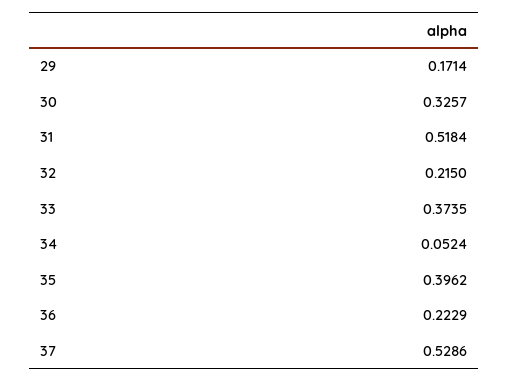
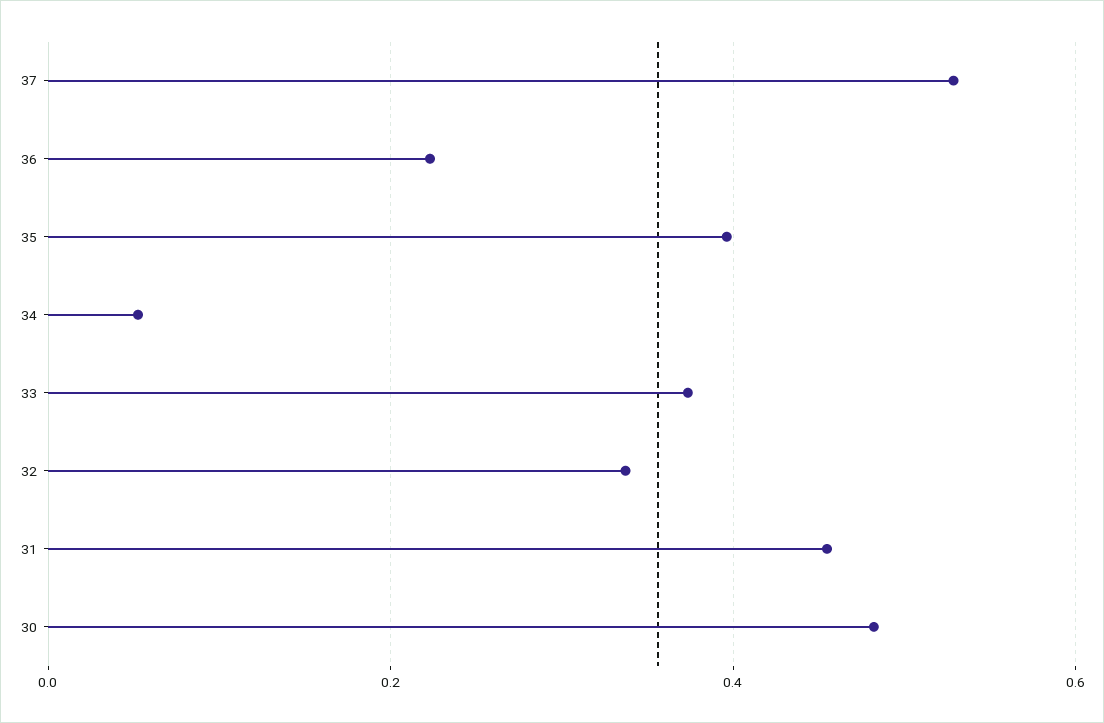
29: 0.1714 -> none
30: 0.3257 -> 0.48
31: 0.5184 -> 0.46
32: 0.215 -> 0.34

